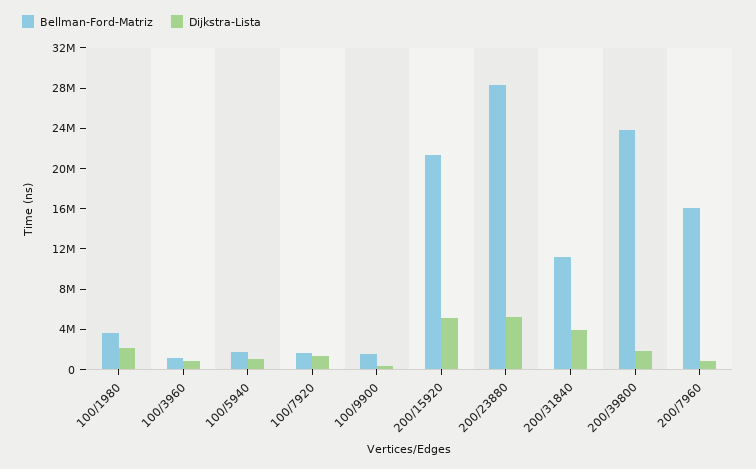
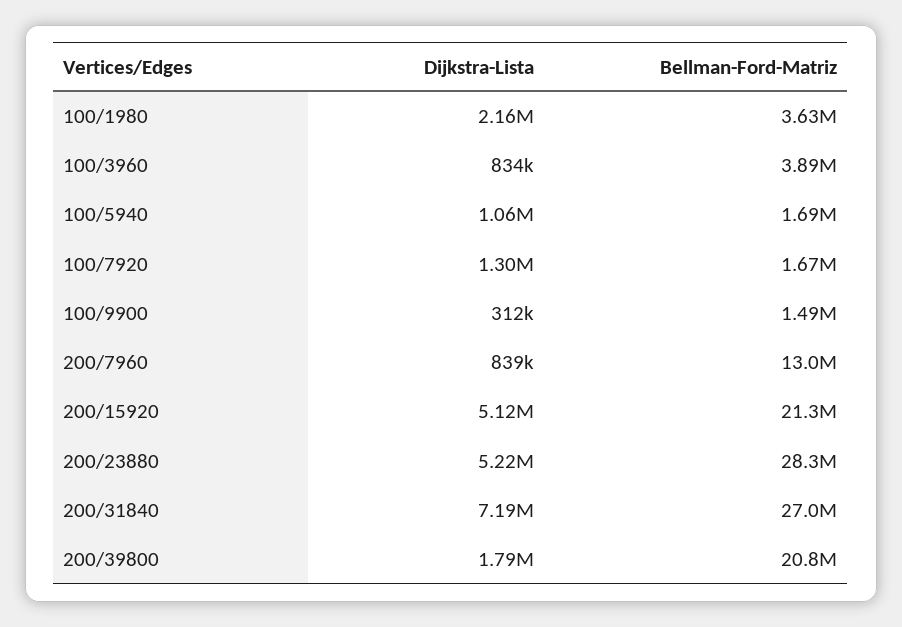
Bellman-Ford-Matriz, 100/3960: 1000000 -> 3890000
Bellman-Ford-Matriz, 200/31840: 11000000 -> 27000000
Dijkstra-Lista, 200/31840: 4000000 -> 7190000
Bellman-Ford-Matriz, 200/39800: 24000000 -> 20800000
Bellman-Ford-Matriz, 200/7960: 16000000 -> 13000000

